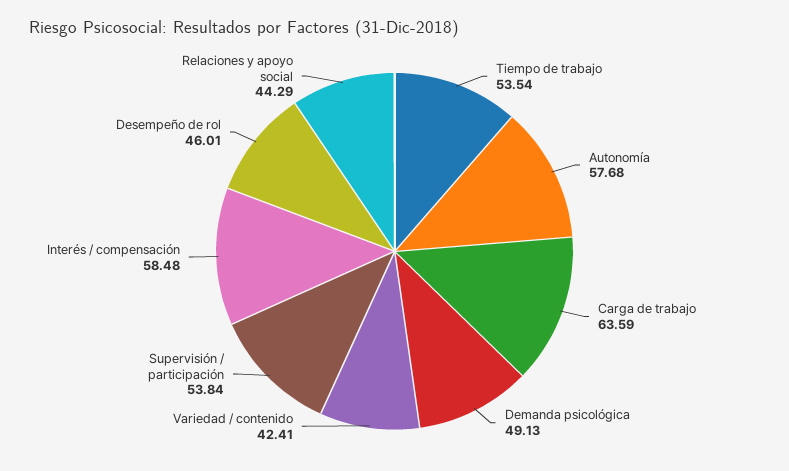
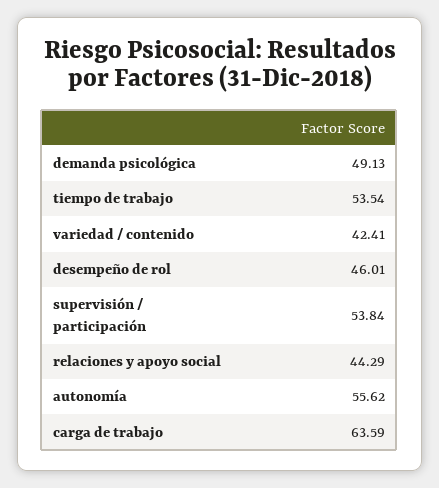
Autonomía: 57.68 -> 55.62
Interés / compensación: 58.48 -> none

